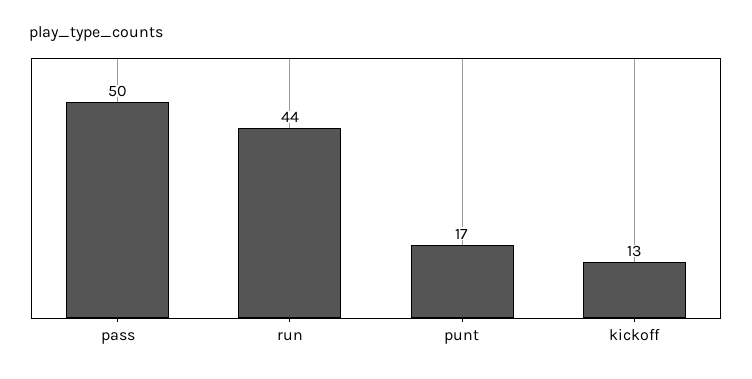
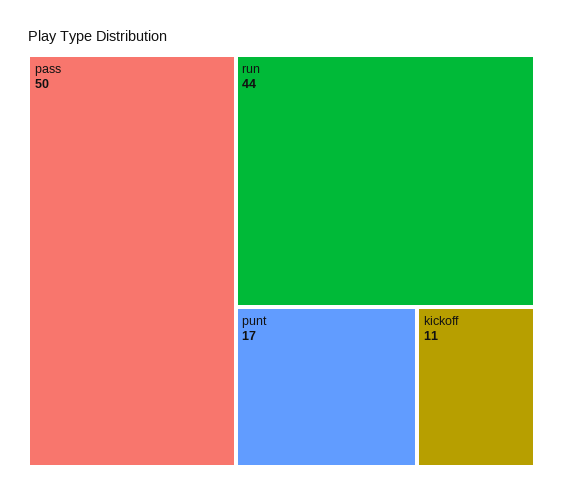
kickoff: 13 -> 11

